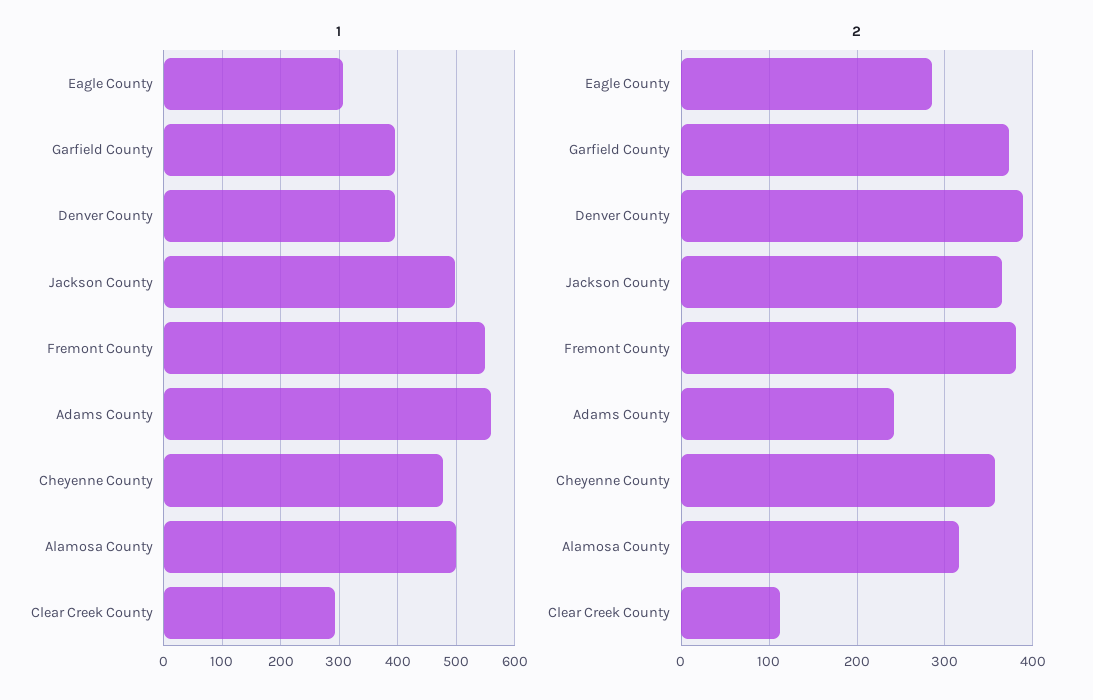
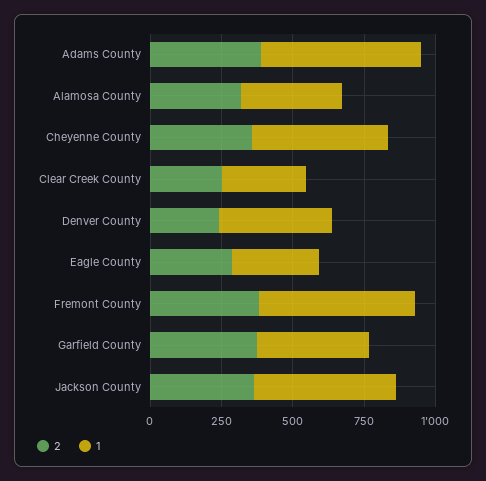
1, Alamosa County: 500 -> 350
2, Denver County: 390 -> 250
2, Adams County: 240 -> 400
2, Clear Creek County: 110 -> 250

